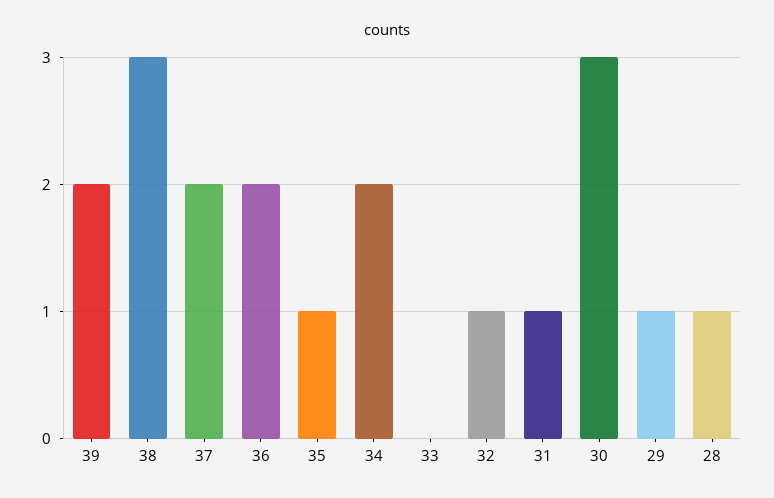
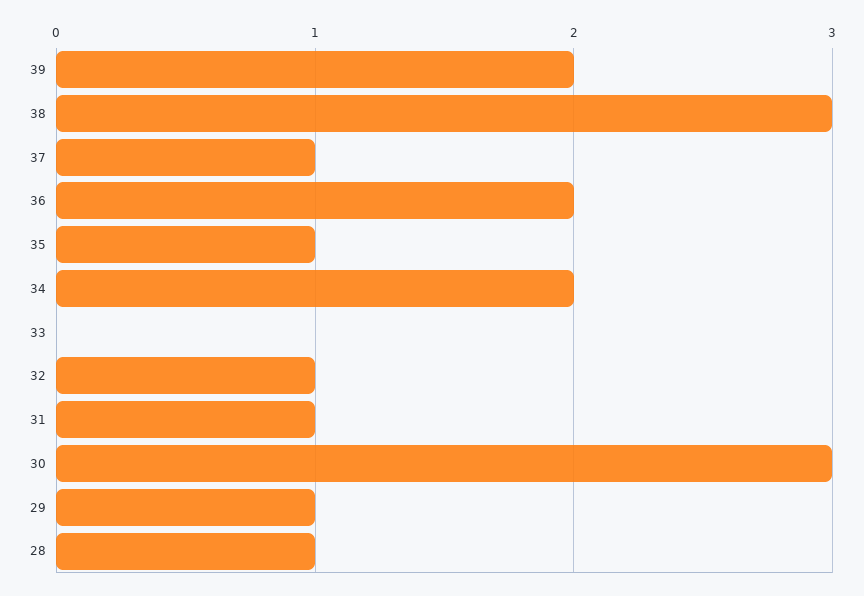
37: 2 -> 1

